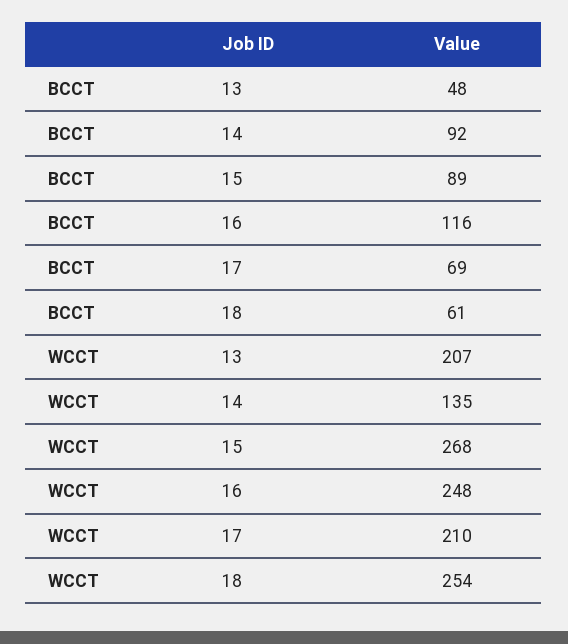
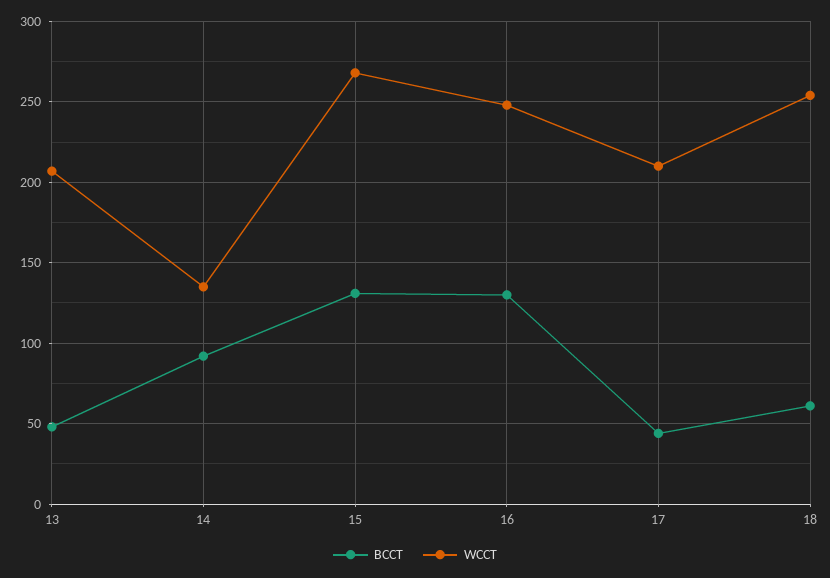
BCCT, 15: 89 -> 130
BCCT, 16: 116 -> 130
BCCT, 17: 69 -> 45

